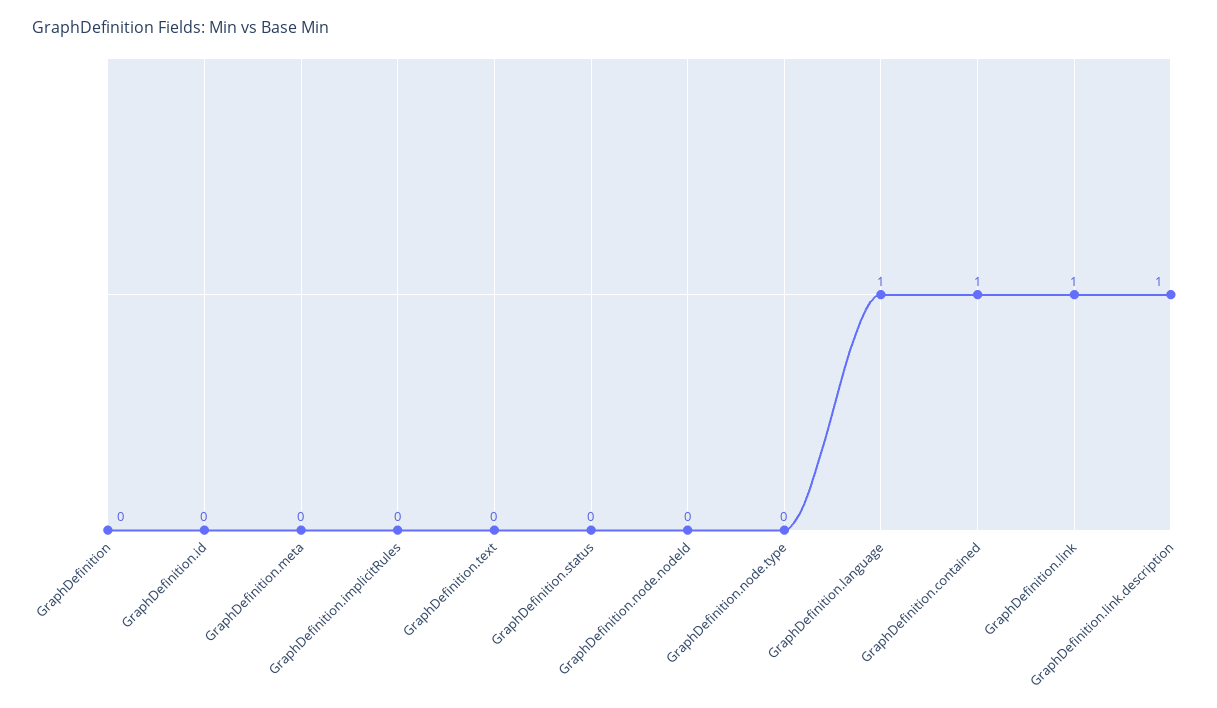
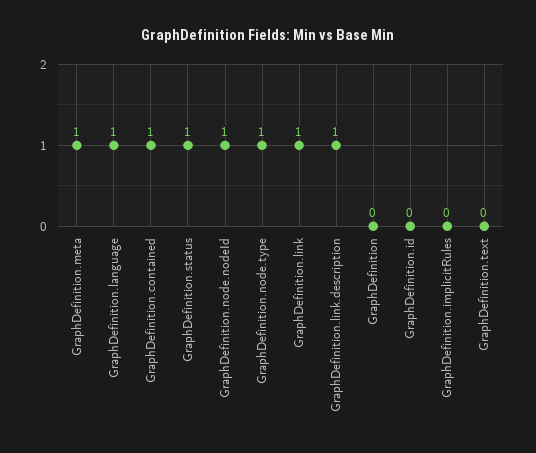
GraphDefinition.meta: 0 -> 1
GraphDefinition.status: 0 -> 1
GraphDefinition.node.nodeId: 0 -> 1
GraphDefinition.node.type: 0 -> 1

